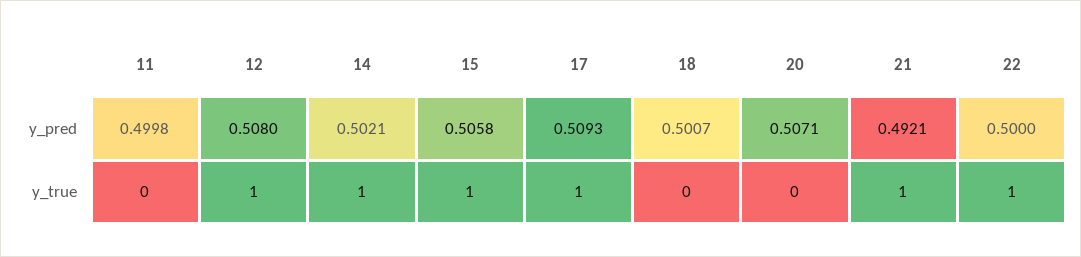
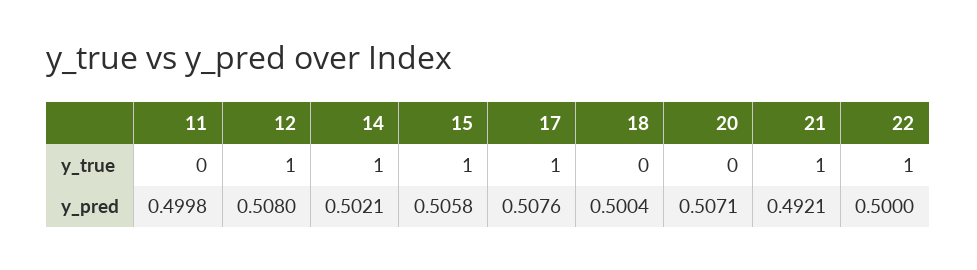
17, y_pred: 0.5093 -> 0.5076
18, y_pred: 0.5007 -> 0.5004

